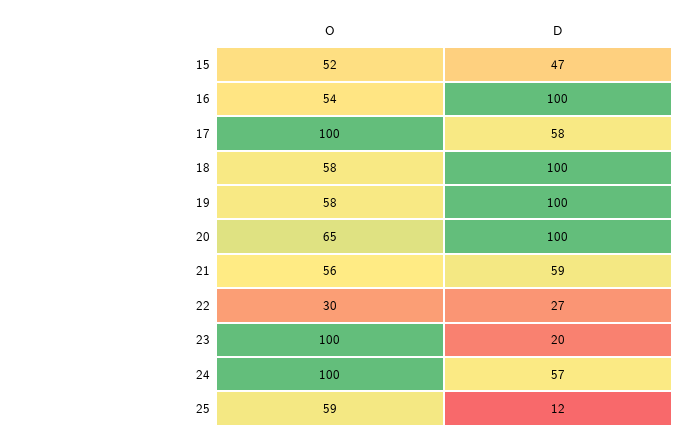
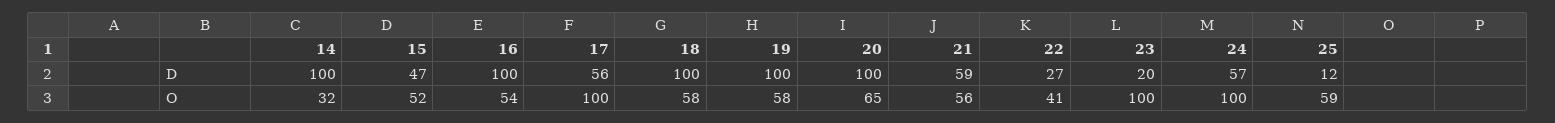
D, 17: 58 -> 56
O, 22: 30 -> 41
D, 14: none -> 100
O, 14: none -> 32

